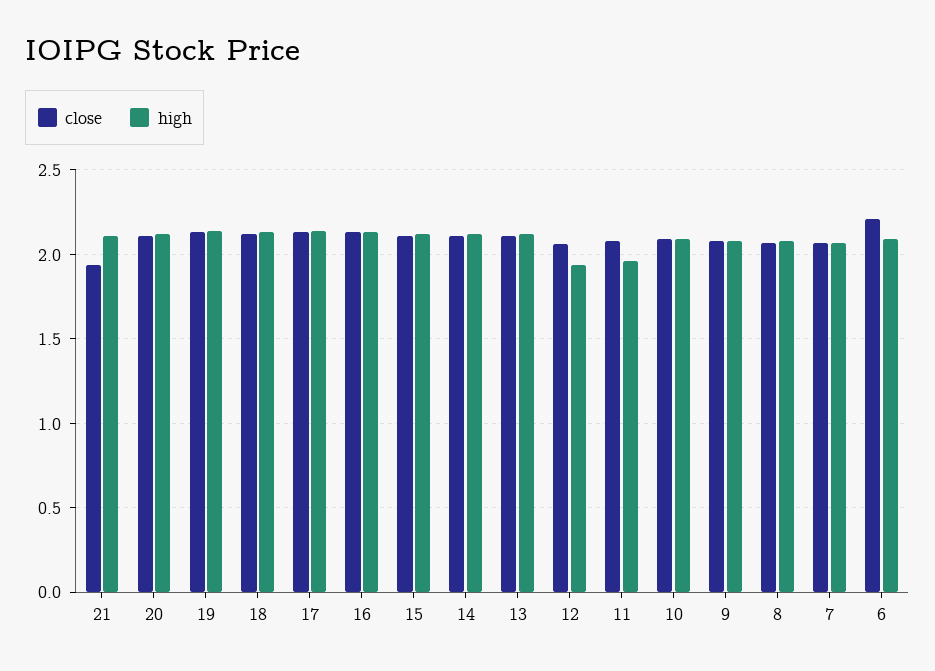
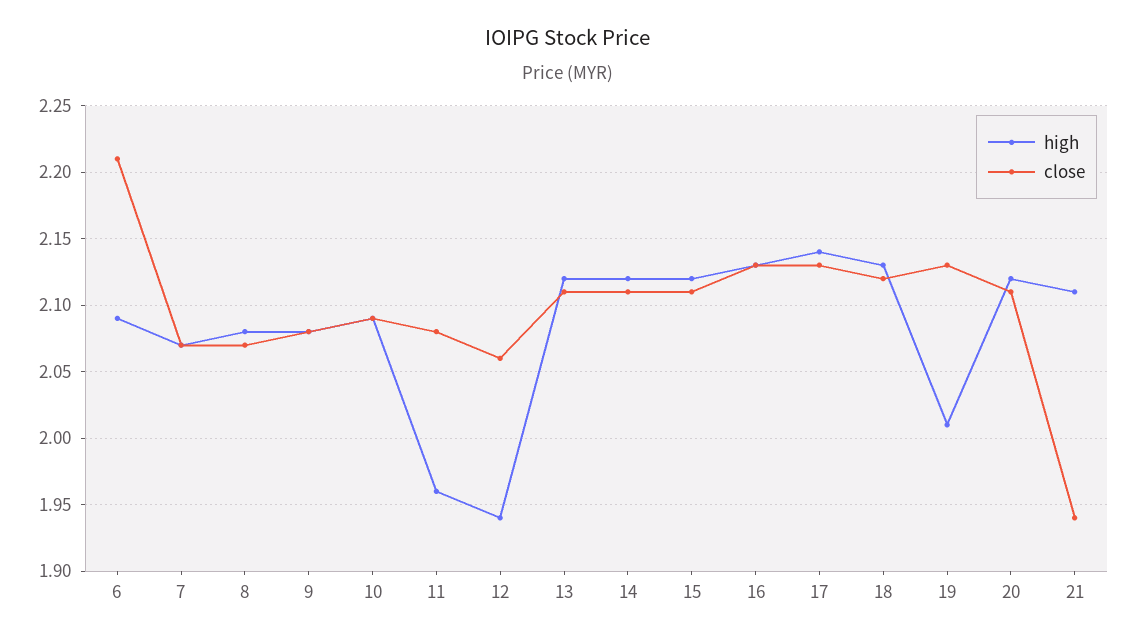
high, 19: 2.15 -> 2.01

